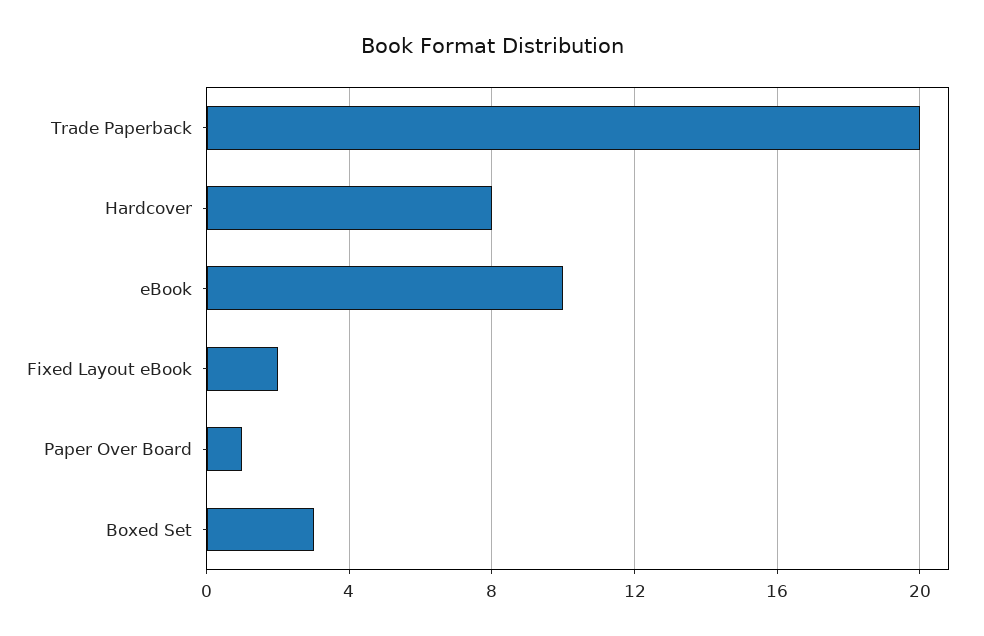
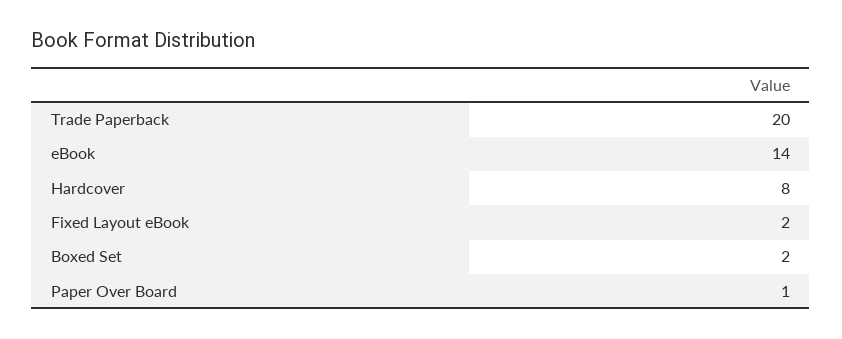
eBook: 10 -> 14
Boxed Set: 3 -> 2

